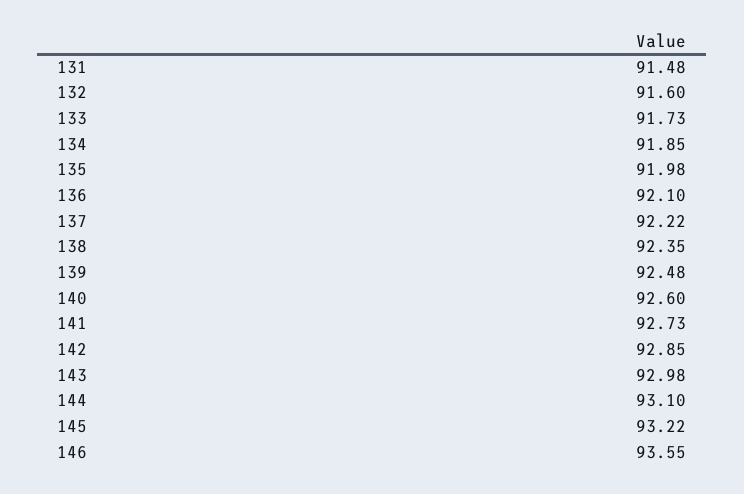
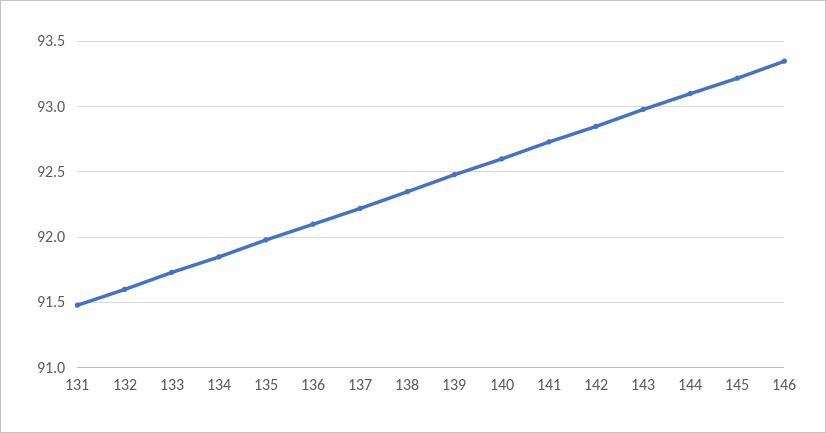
146: 93.55 -> 93.35

